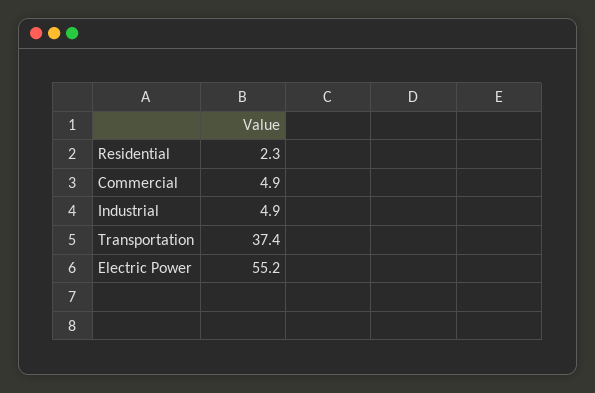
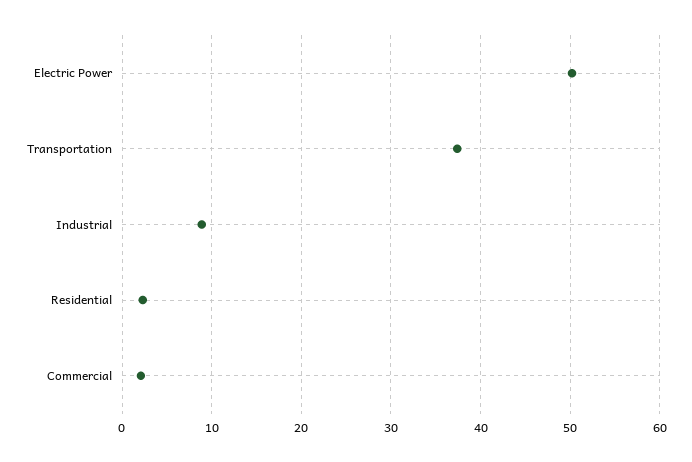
Commercial: 4.9 -> 2
Industrial: 4.9 -> 9
Electric Power: 55.2 -> 50

